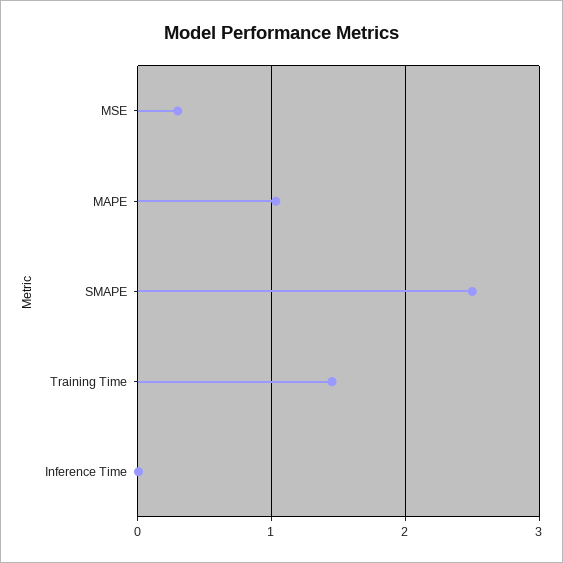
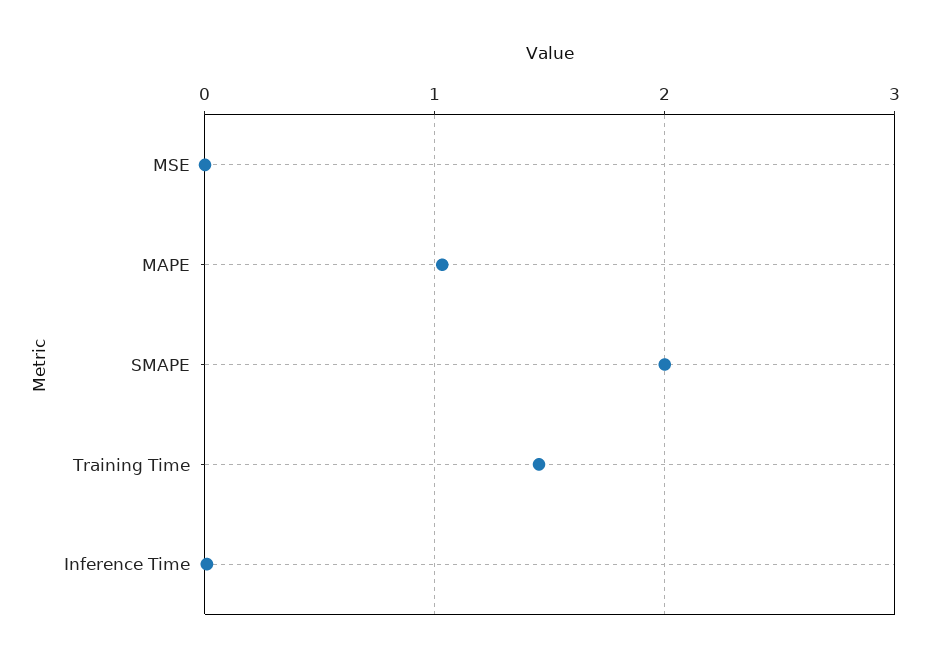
MSE: 0.3 -> 0
SMAPE: 2.5 -> 2

